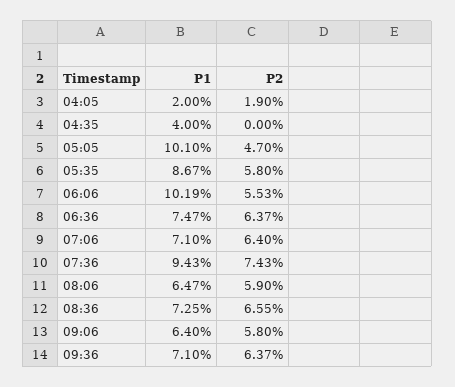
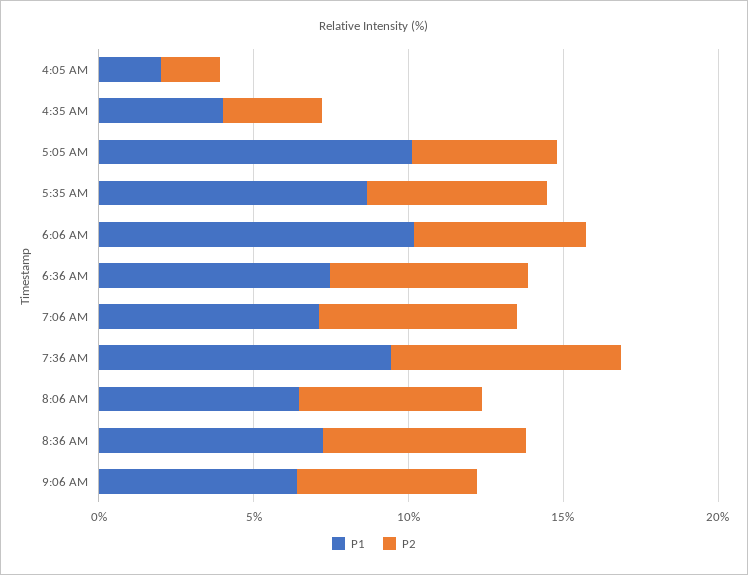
P2, 04:35: 0 -> 3
P1, 09:36: 7.1 -> none
P2, 09:36: 6.37 -> none

